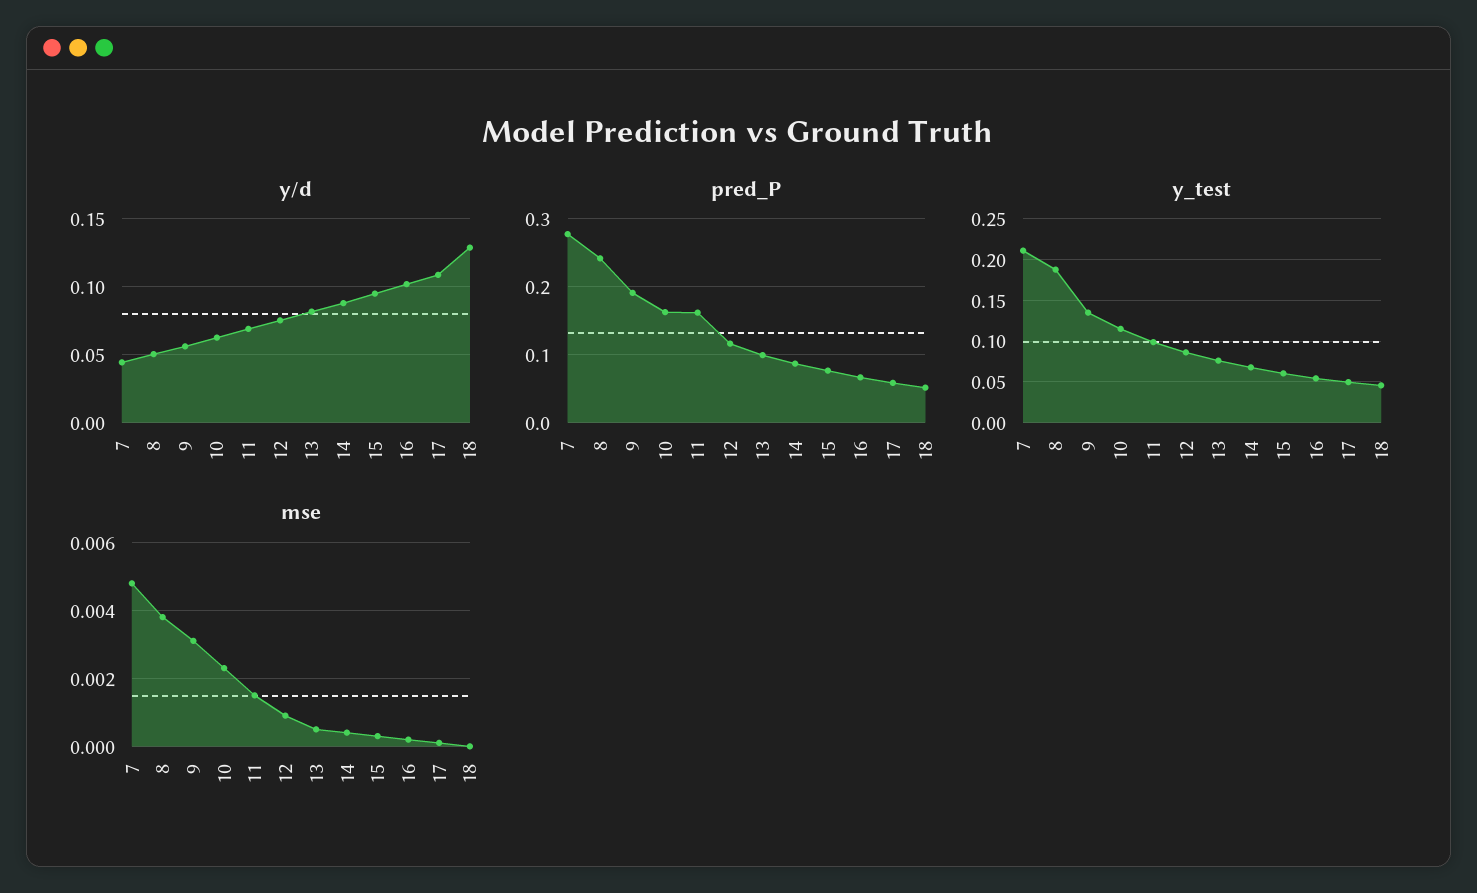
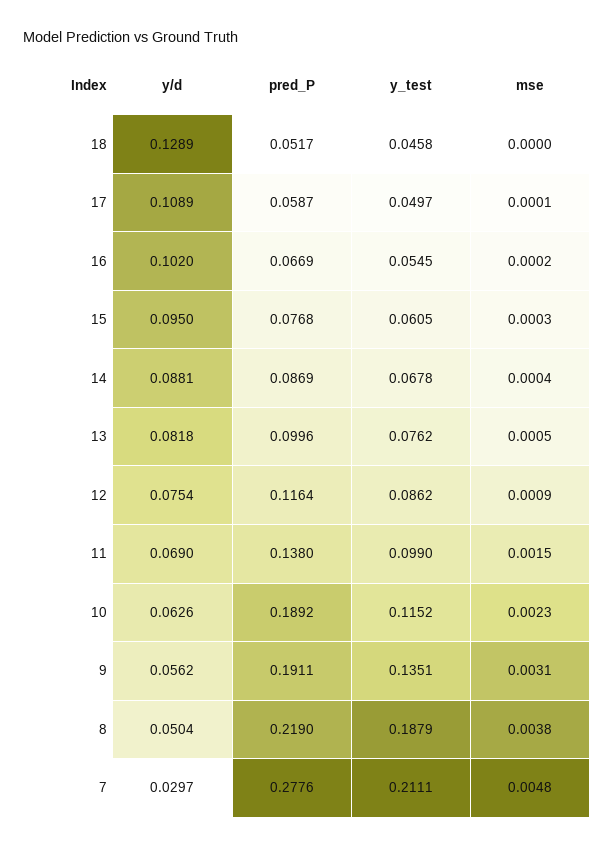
y/d, 7: 0.045 -> 0.0297
pred_P, 8: 0.24 -> 0.219
pred_P, 10: 0.16 -> 0.1892
pred_P, 11: 0.16 -> 0.138

